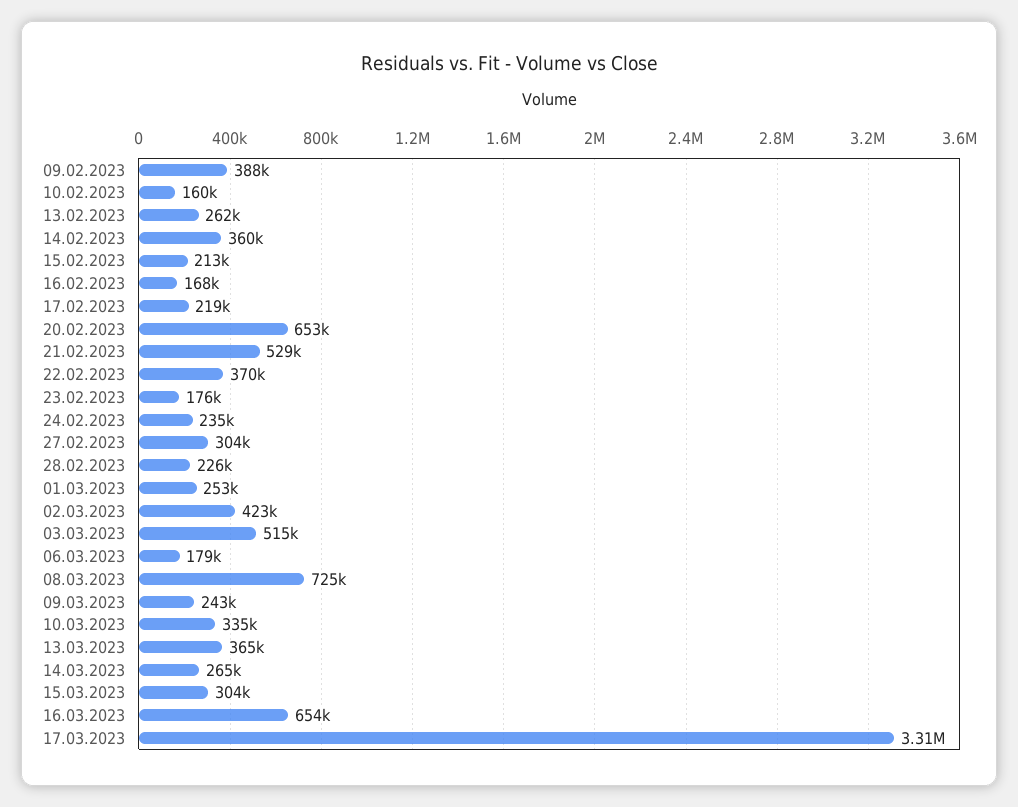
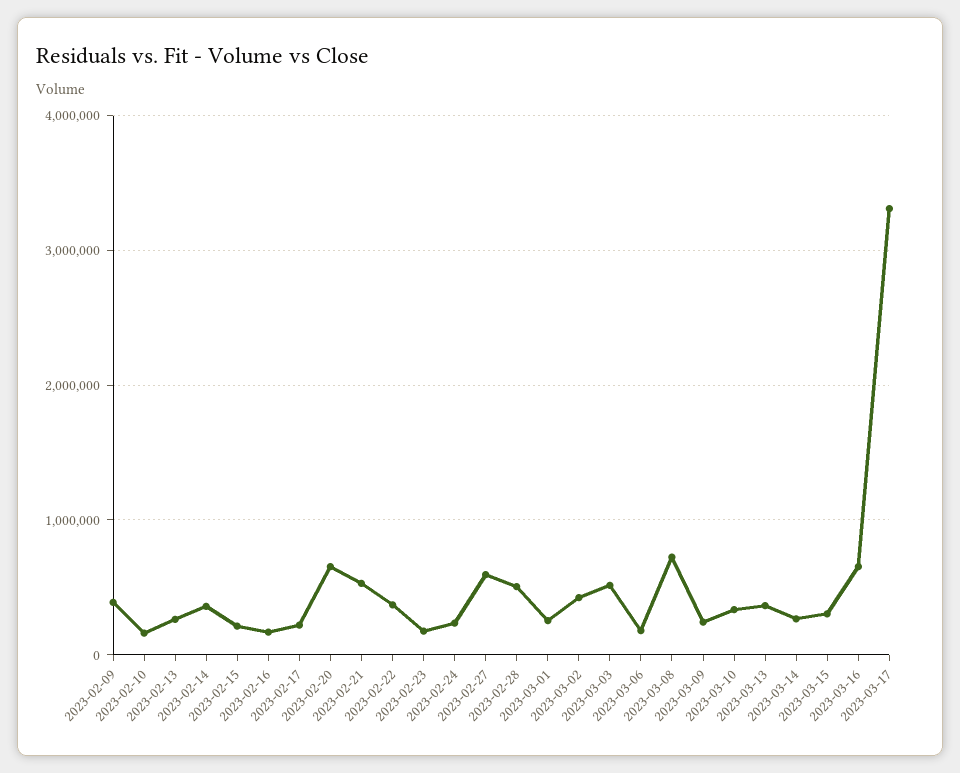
27.02.2023: 304000 -> 600000
28.02.2023: 226000 -> 500000

